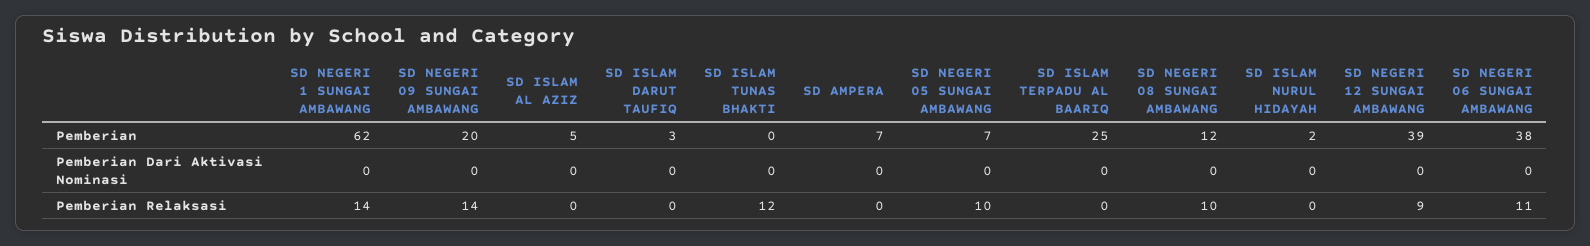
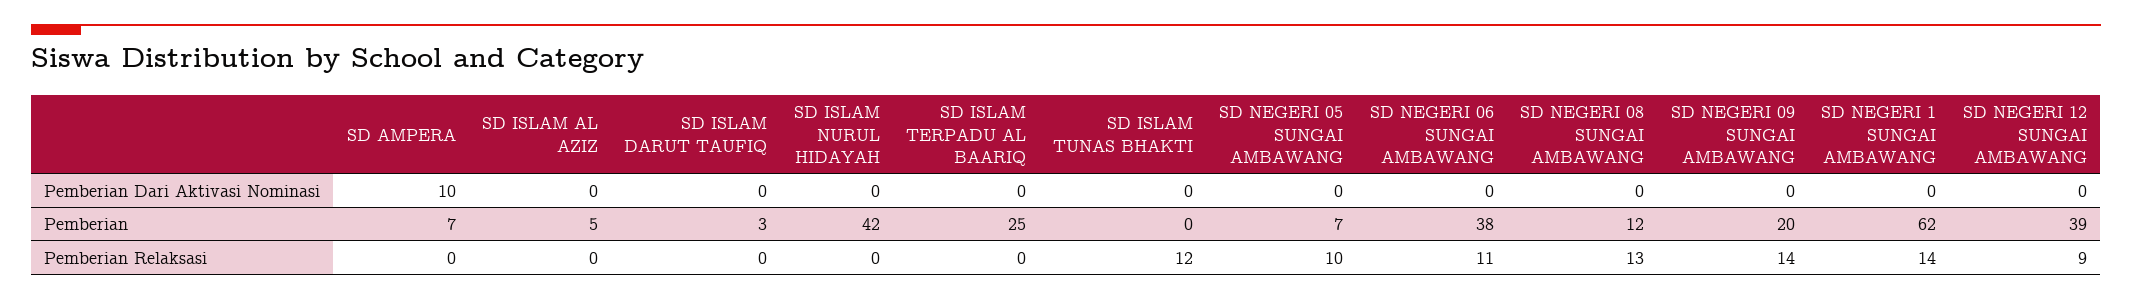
SD ISLAM NURUL HIDAYAH, Pemberian: 2 -> 42
SD AMPERA, Pemberian Dari Aktivasi Nominasi: 0 -> 10
SD NEGERI 08 SUNGAI AMBAWANG, Pemberian Relaksasi: 10 -> 13

